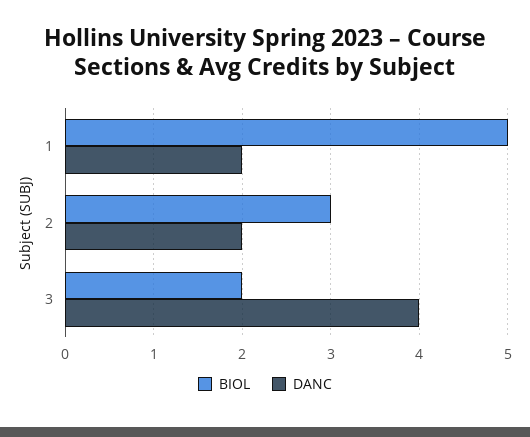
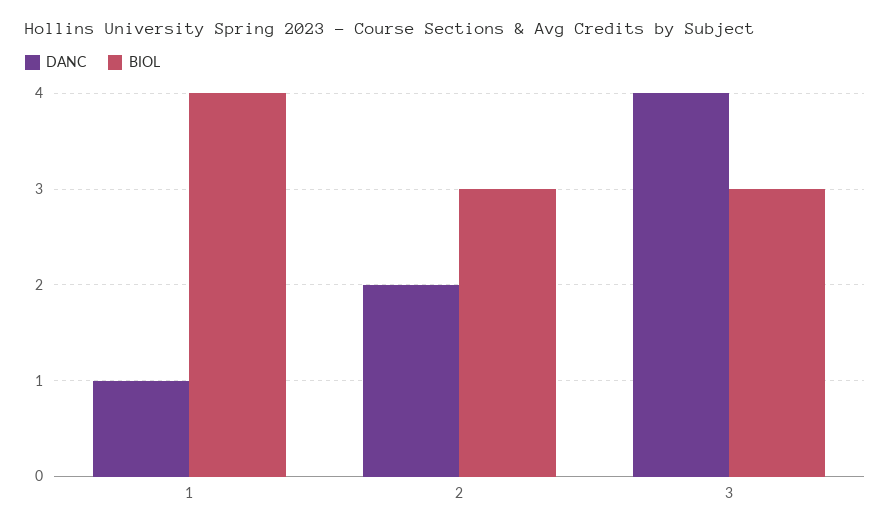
BIOL, 1: 5 -> 4
DANC, 1: 2 -> 1
BIOL, 3: 2 -> 3

